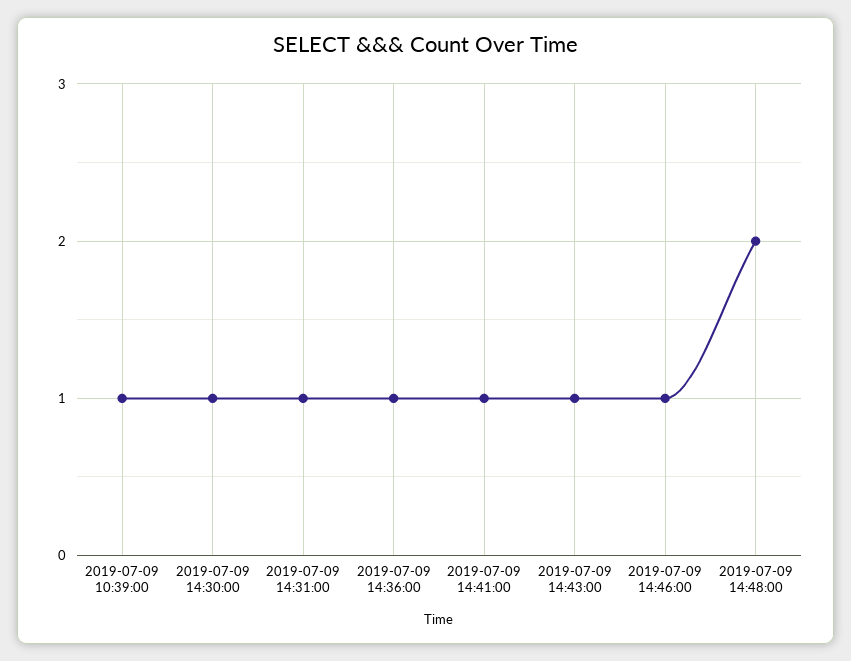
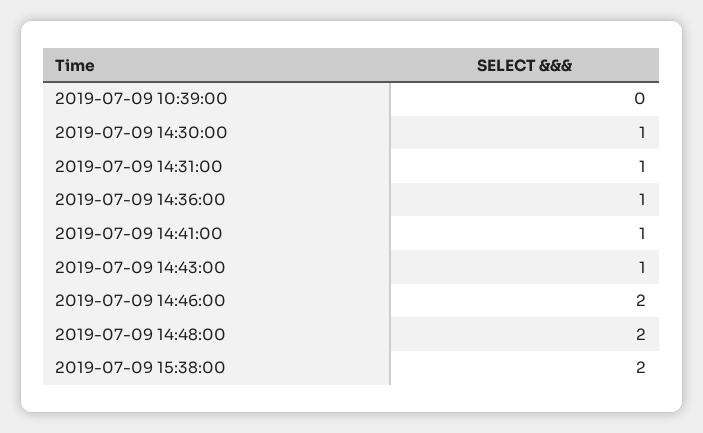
2019-07-09 10:39:00: 1 -> 0
2019-07-09 14:46:00: 1 -> 2
2019-07-09 15:38:00: none -> 2

